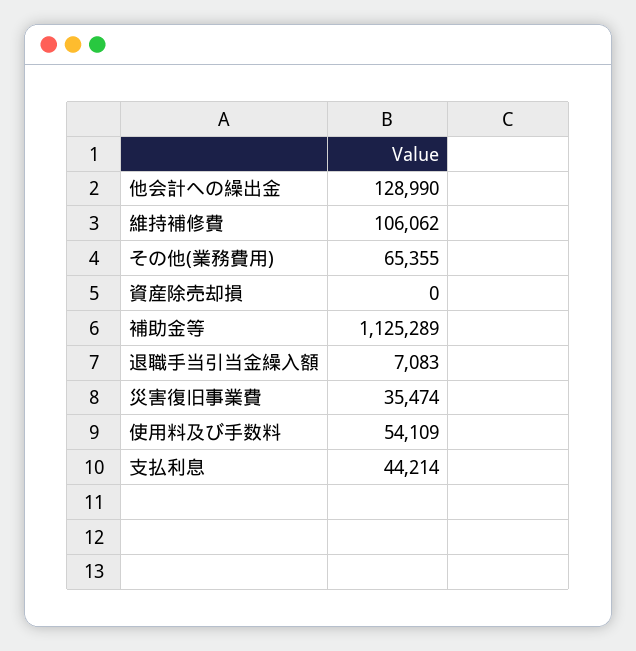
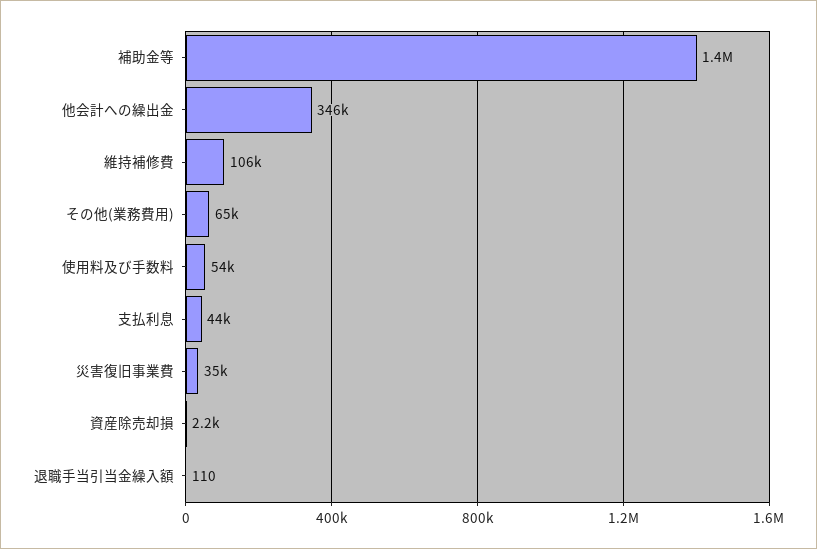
他会計への繰出金: 128990 -> 346000
資産除売却損: 0 -> 2200
補助金等: 1125289 -> 1400000
退職手当引当金繰入額: 7083 -> 110

